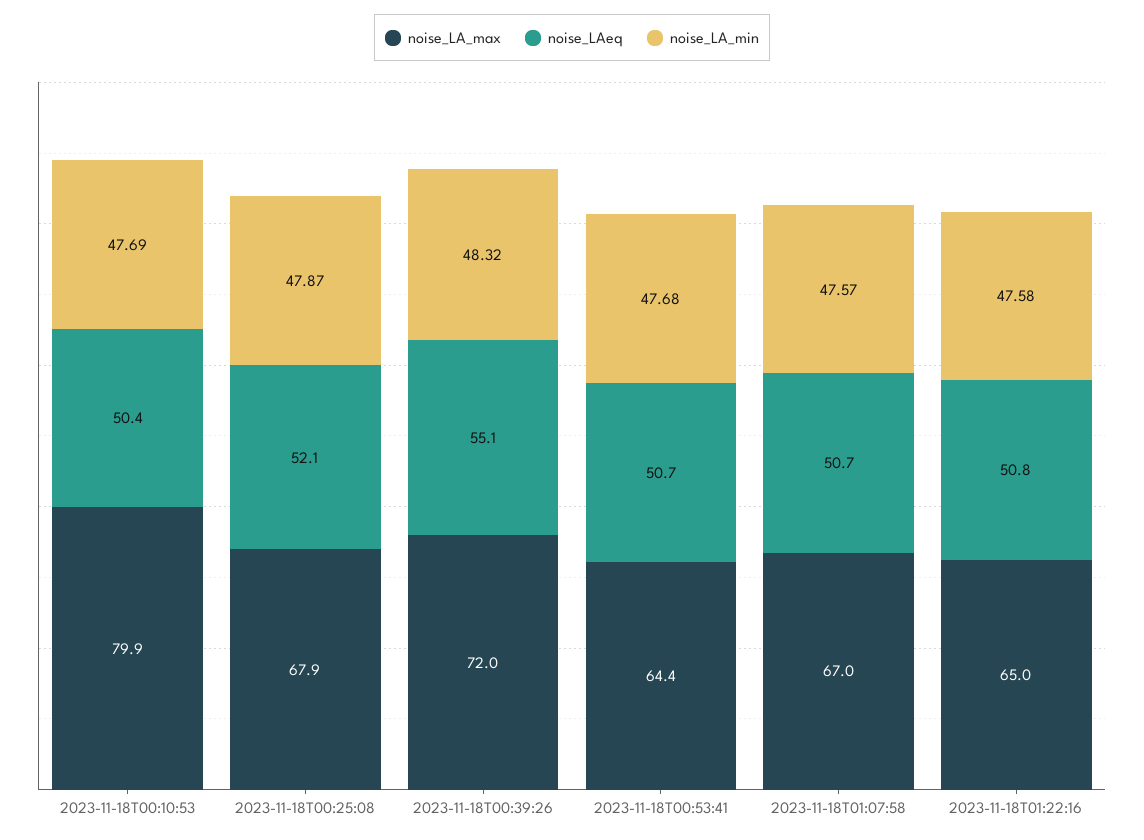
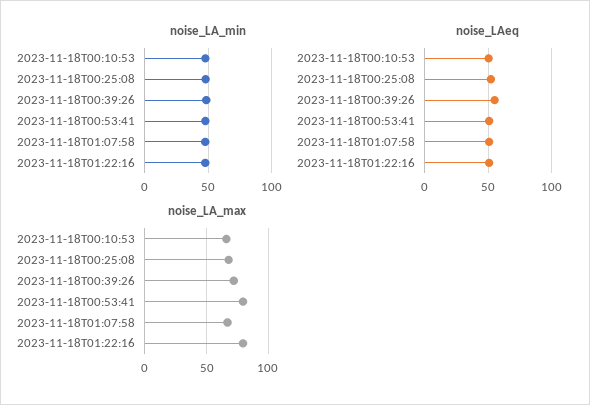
noise_LA_max, 2023-11-18T00:10:53: 79.9 -> 65
noise_LA_max, 2023-11-18T00:53:41: 64.4 -> 80
noise_LA_max, 2023-11-18T01:22:16: 65 -> 80

